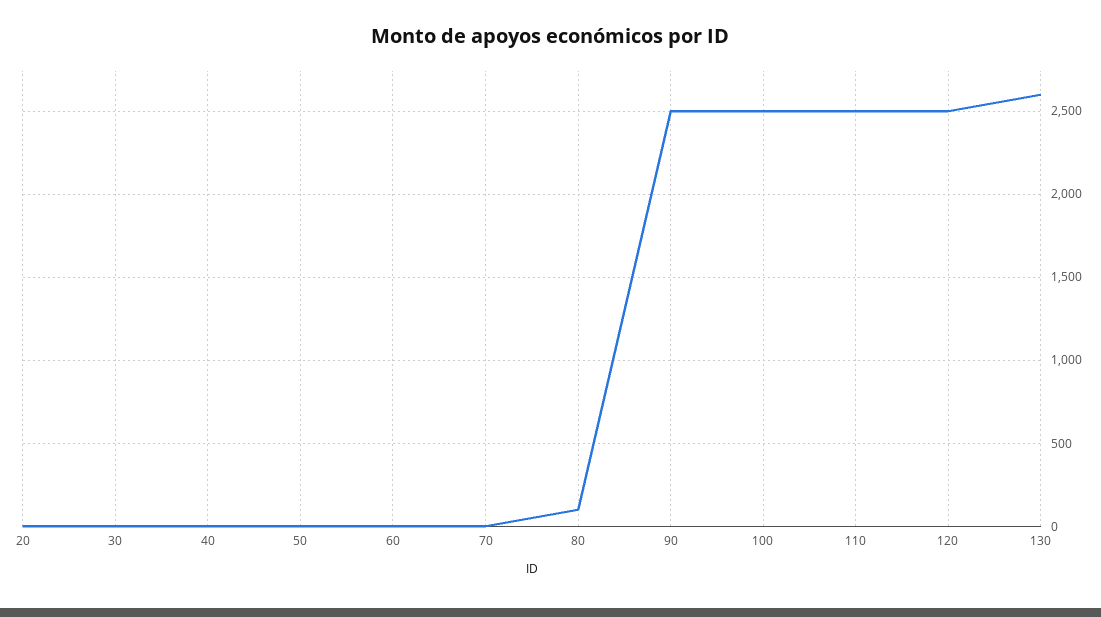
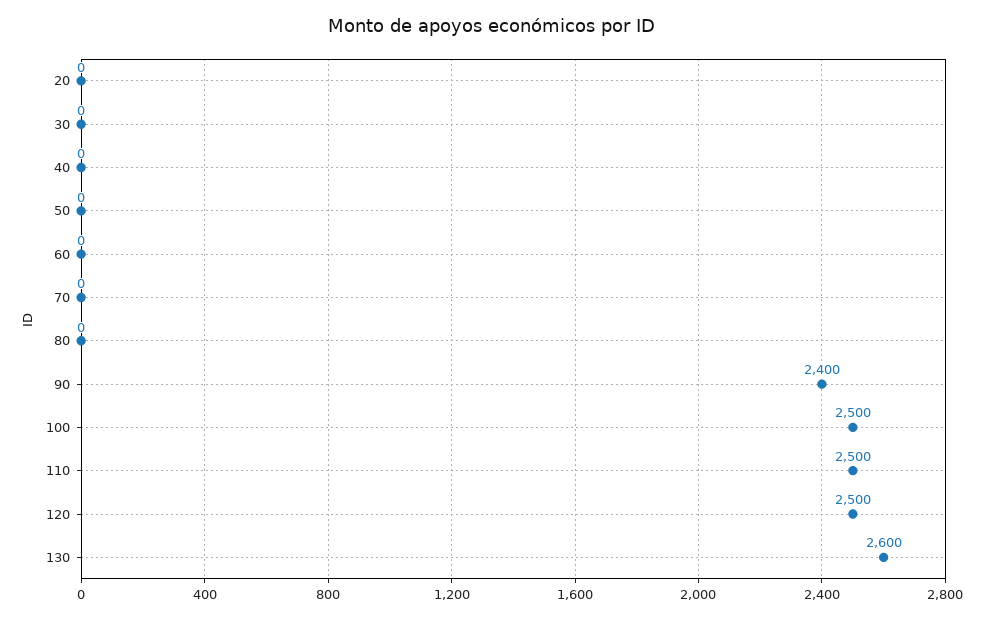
80: 100 -> 0
90: 2500 -> 2400

